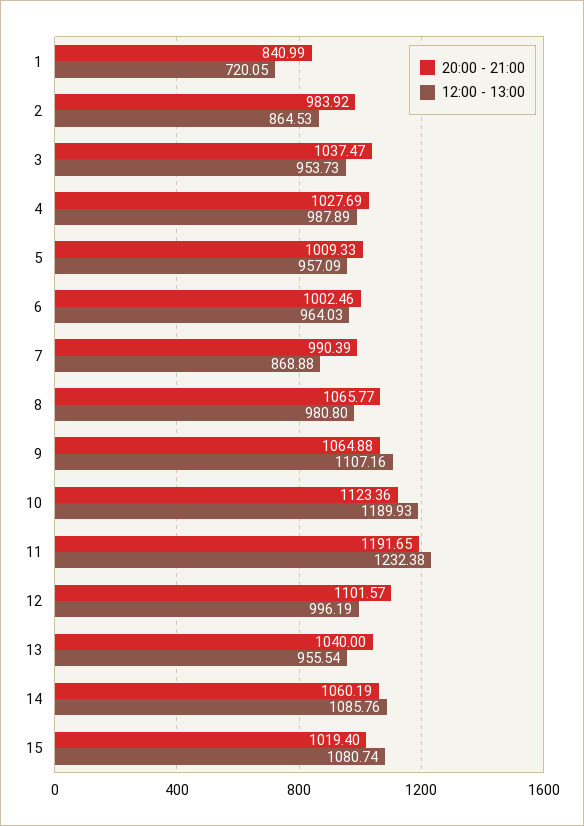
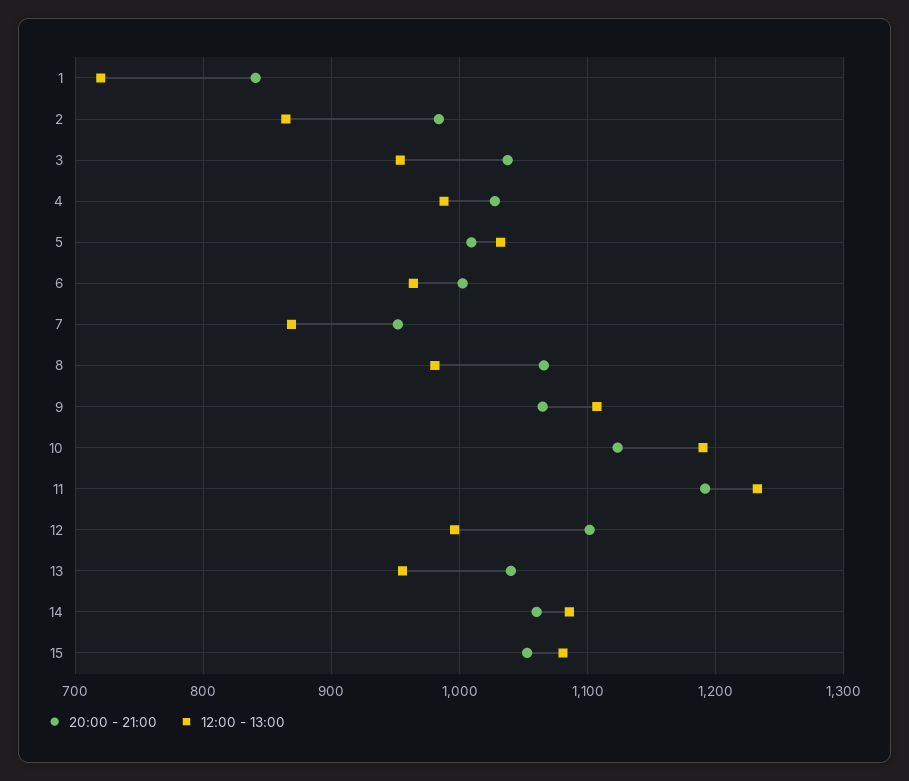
12:00 - 13:00, 5: 957.09 -> 1030
20:00 - 21:00, 7: 990.39 -> 950
20:00 - 21:00, 15: 1019.4 -> 1050

